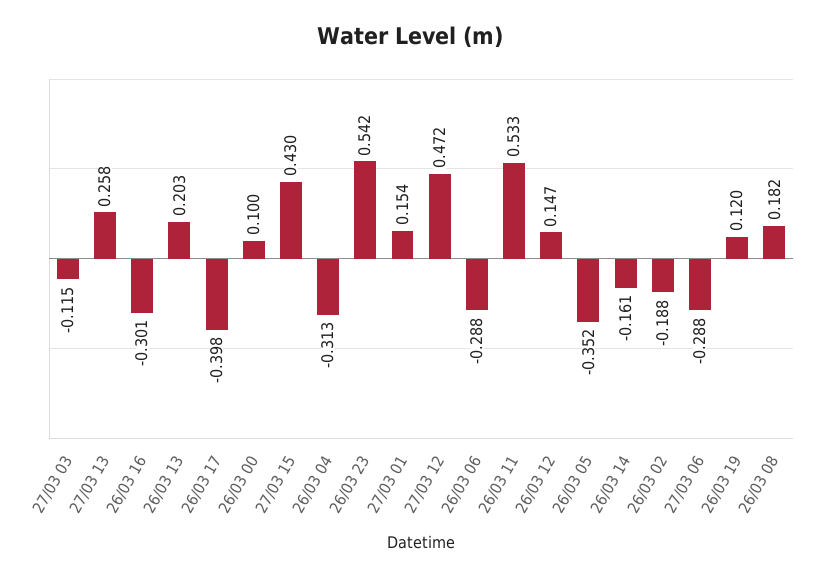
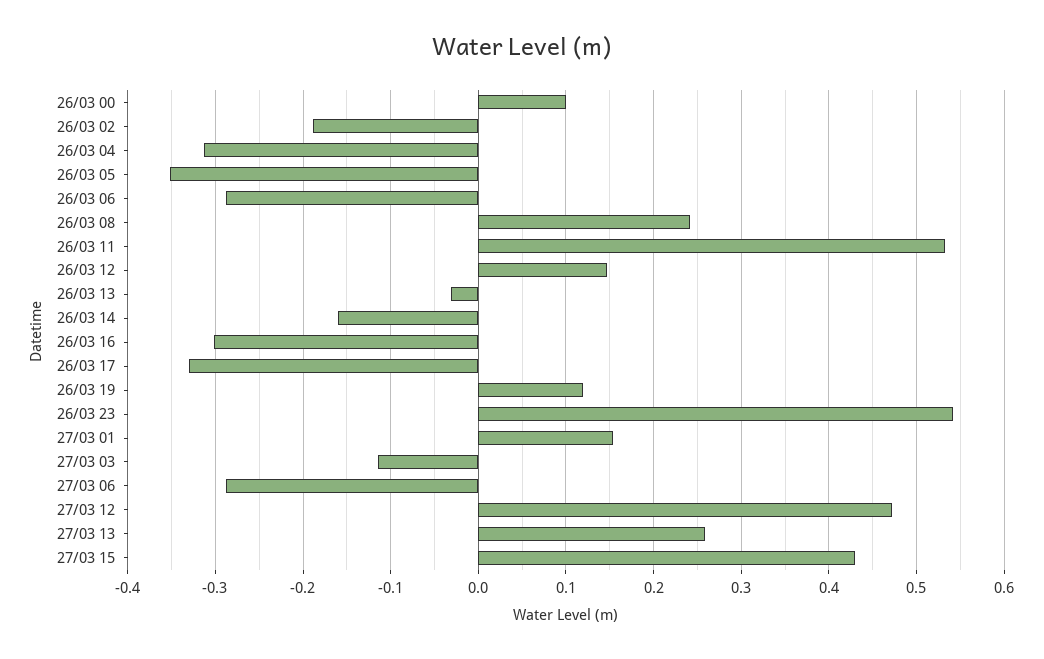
26/03 13: 0.203 -> -0.03
26/03 17: -0.398 -> -0.33
26/03 08: 0.182 -> 0.24

